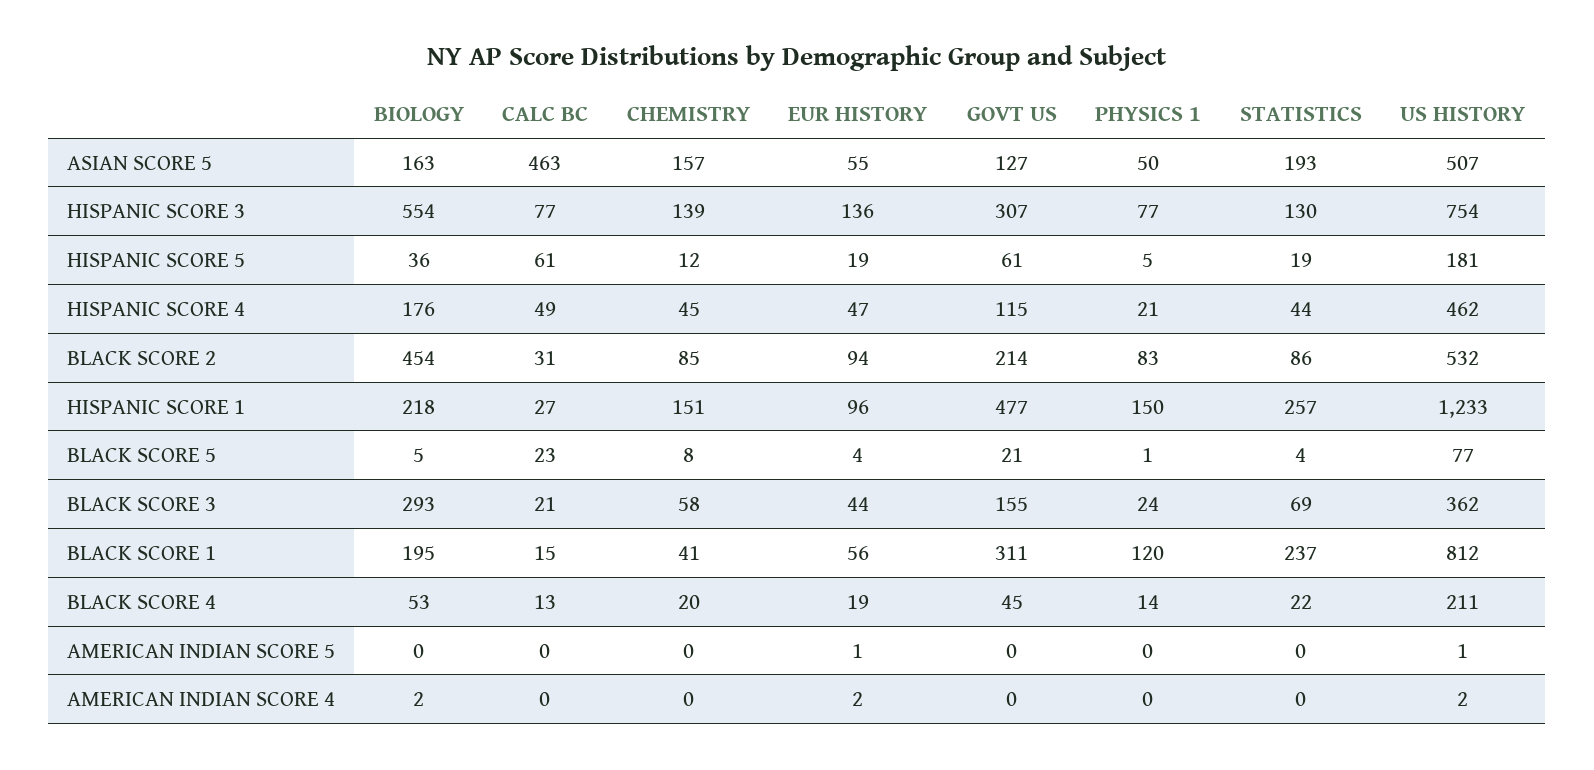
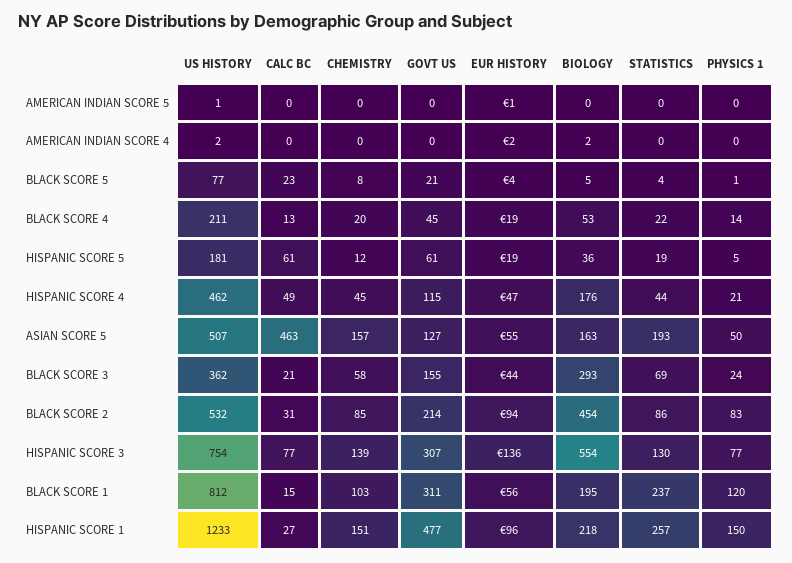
CHEMISTRY, BLACK SCORE 1: 41 -> 103

